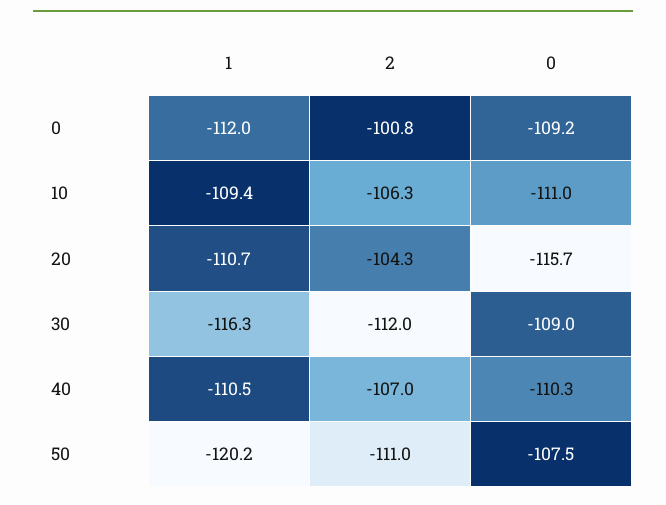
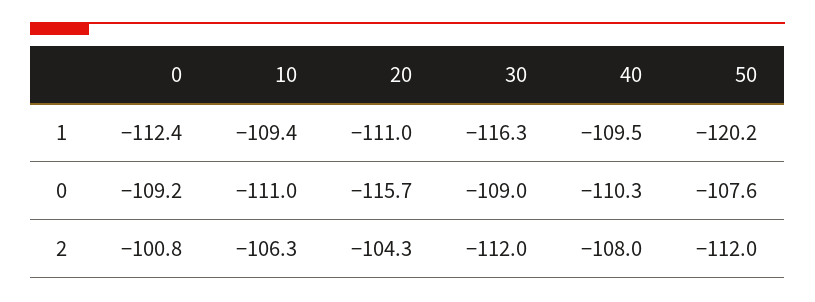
1, 0: -112 -> -112.4
1, 20: -110.7 -> -111
1, 40: -110.5 -> -109.5
2, 40: -107 -> -108
2, 50: -111 -> -112
0, 50: -107.5 -> -107.6

